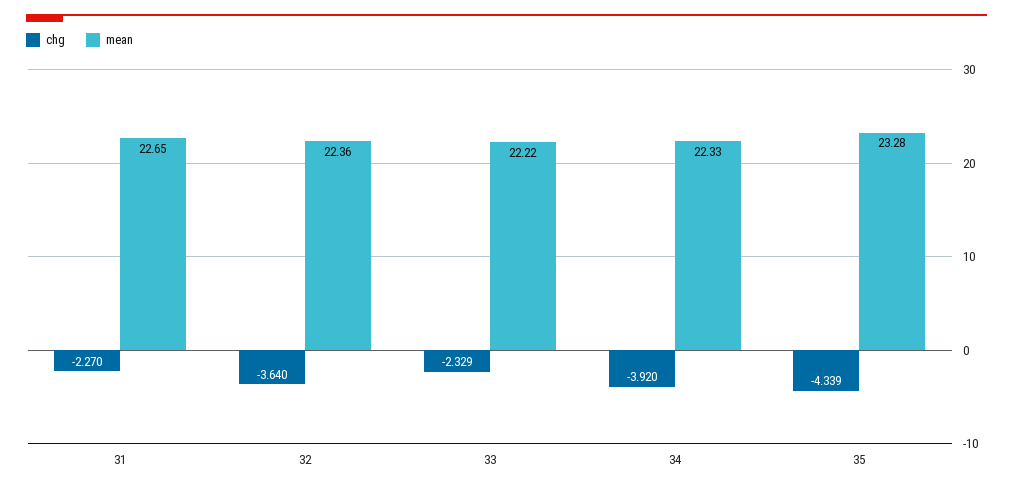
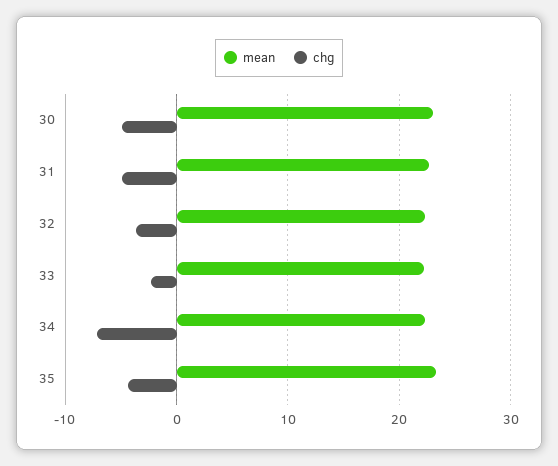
chg, 31: -2.27 -> -5
chg, 34: -3.92 -> -7
mean, 30: none -> 23
chg, 30: none -> -5

